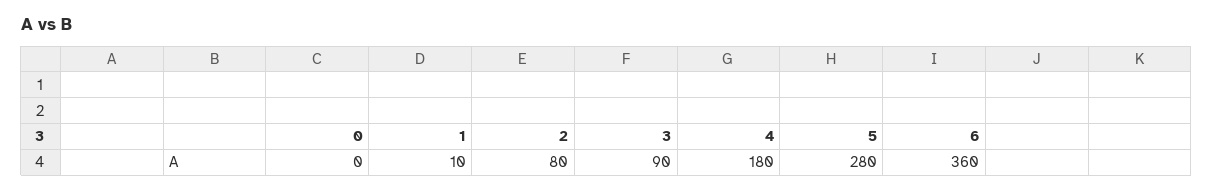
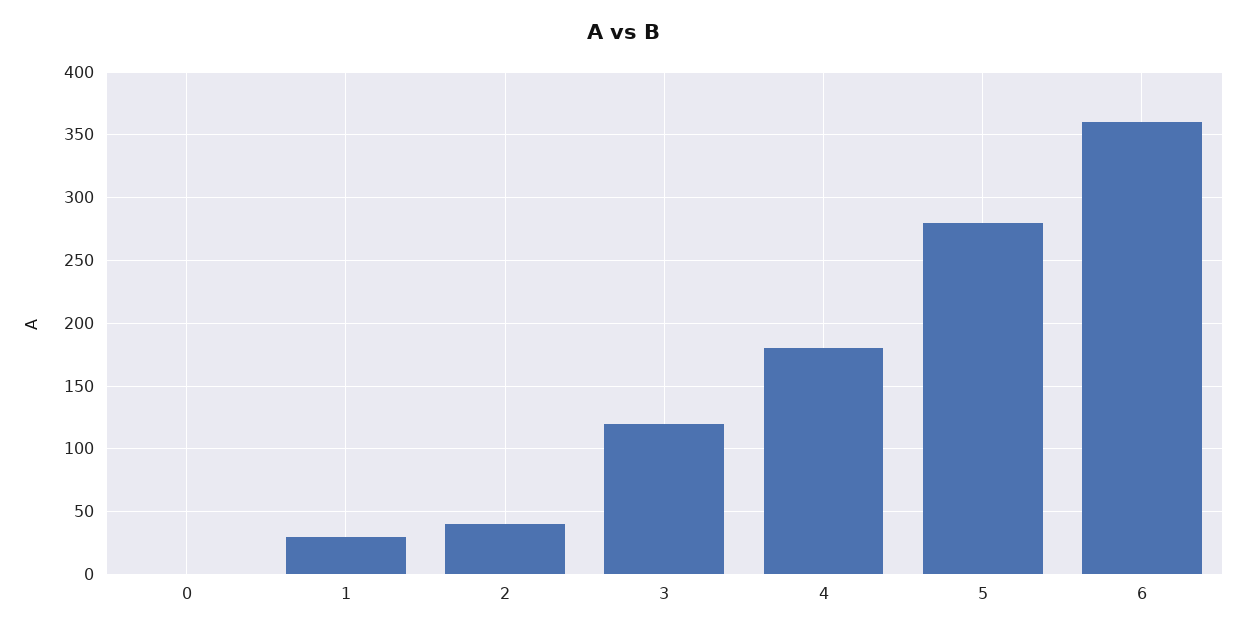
1: 10 -> 30
2: 80 -> 40
3: 90 -> 120

